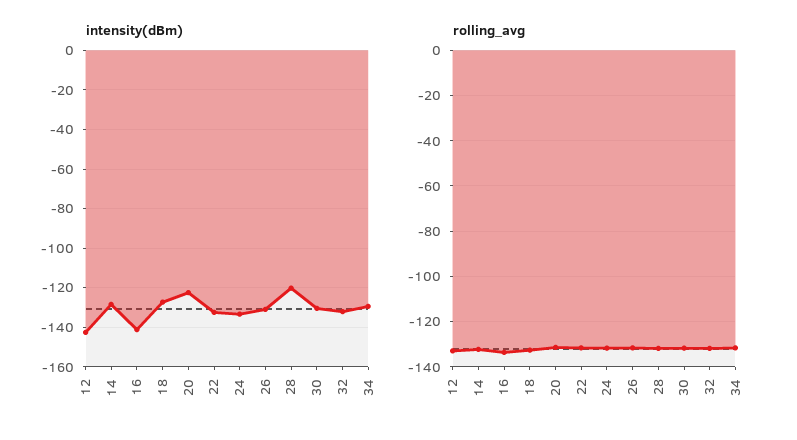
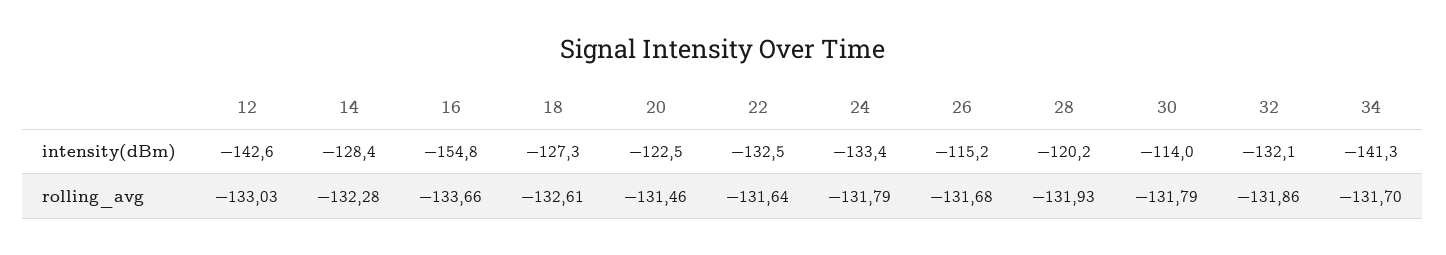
intensity(dBm), 16: -140 -> -154.8
intensity(dBm), 26: -130 -> -115.2
intensity(dBm), 30: -130 -> -114
intensity(dBm), 34: -130 -> -141.3

